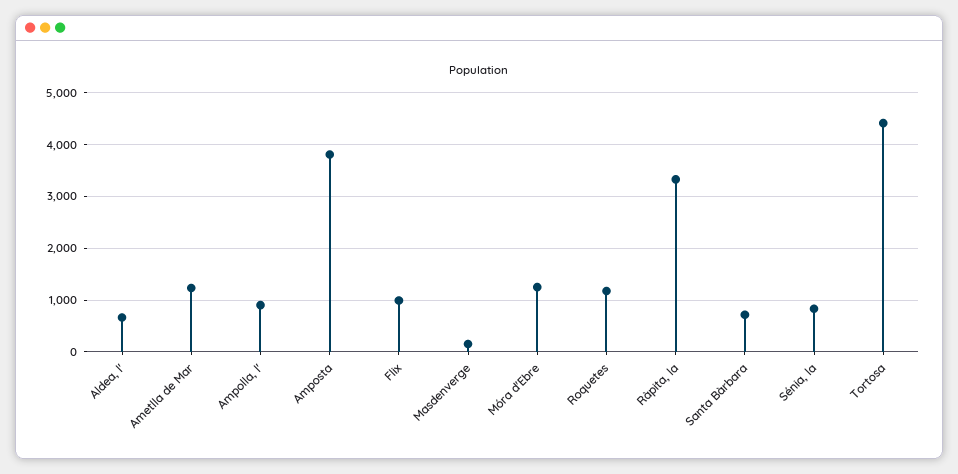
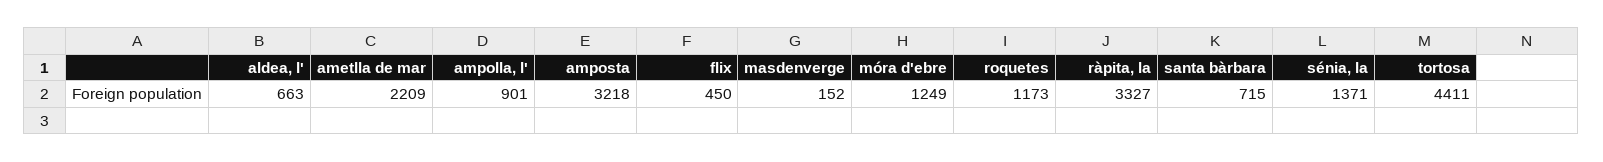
Ametlla de Mar: 1200 -> 2209
Amposta: 3800 -> 3218
Flix: 1000 -> 450
Sénia, la: 800 -> 1371

